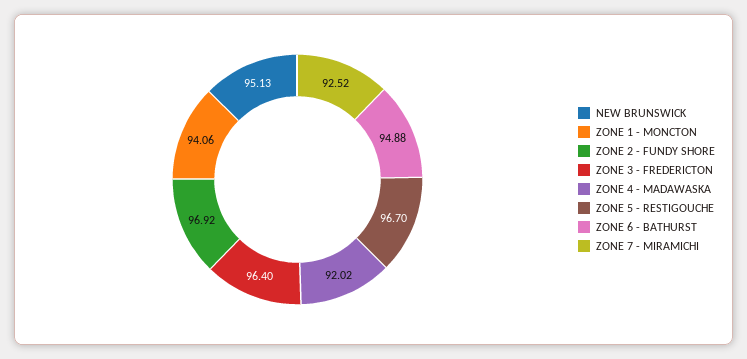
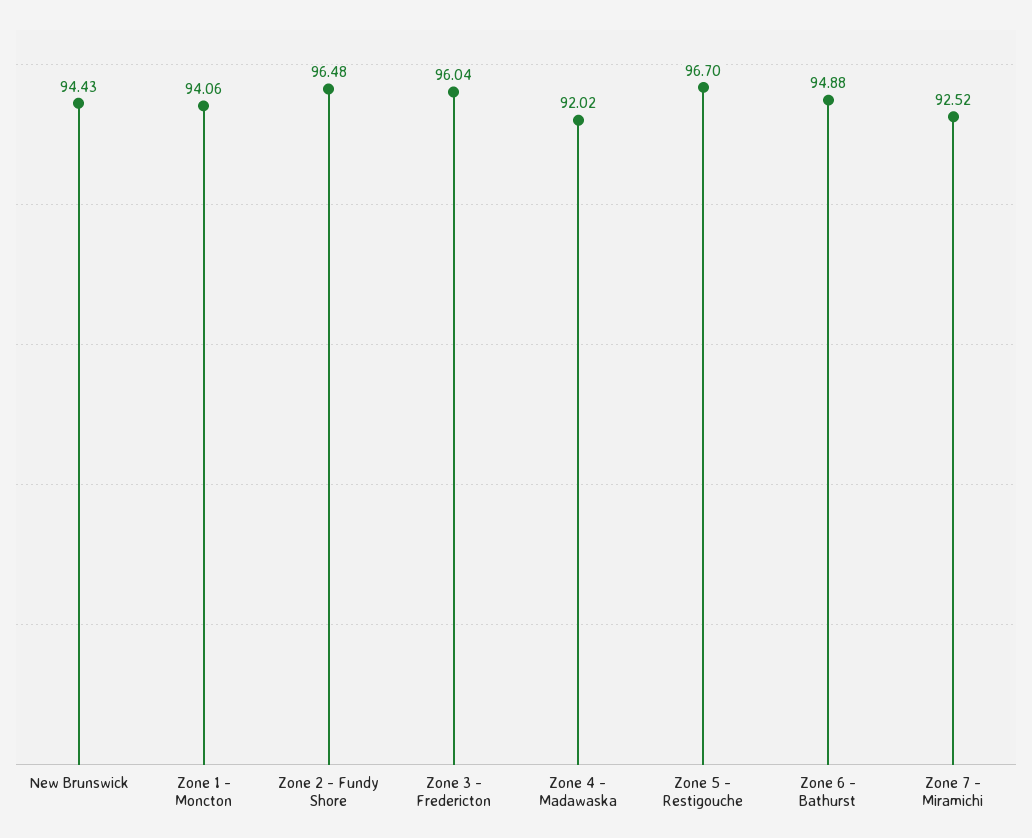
NEW BRUNSWICK: 95.13 -> 94.43
ZONE 2 - FUNDY SHORE: 96.92 -> 96.48
ZONE 3 - FREDERICTON: 96.4 -> 96.04

